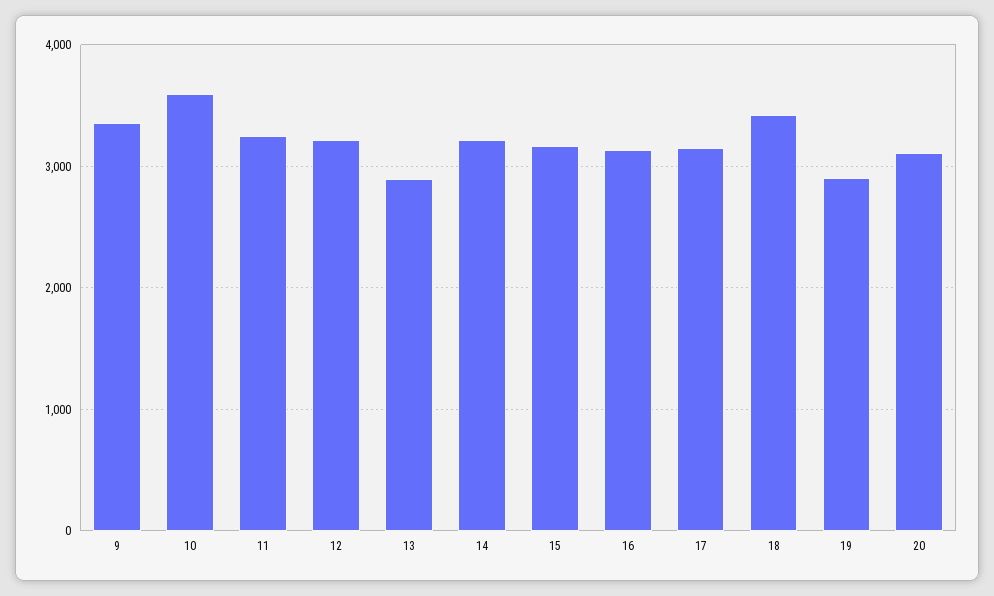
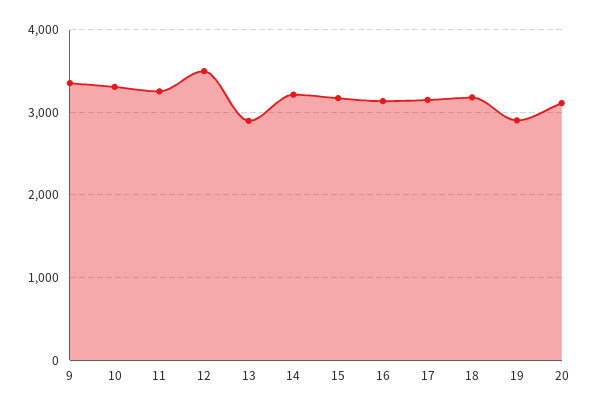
10: 3600 -> 3300
12: 3200 -> 3500
18: 3400 -> 3200

